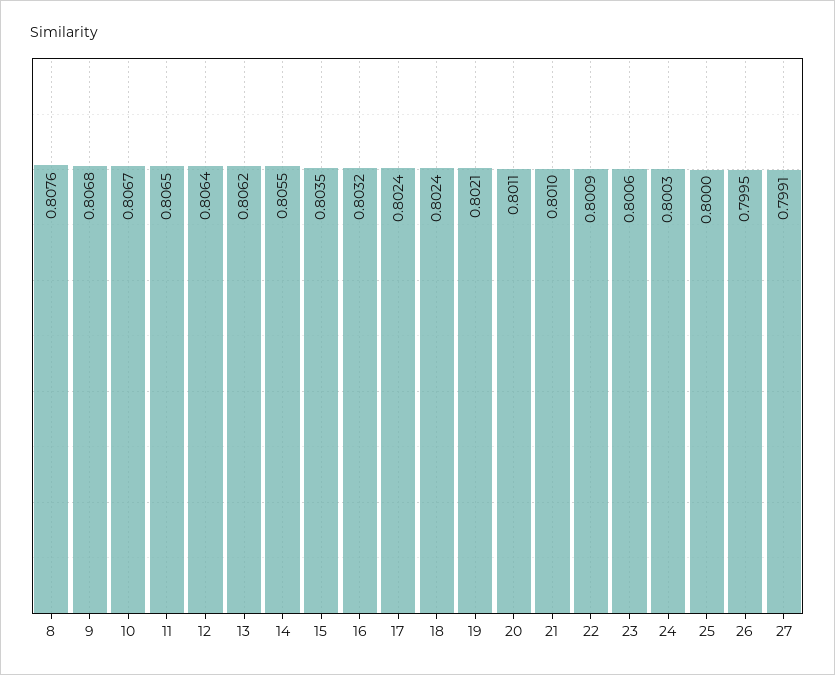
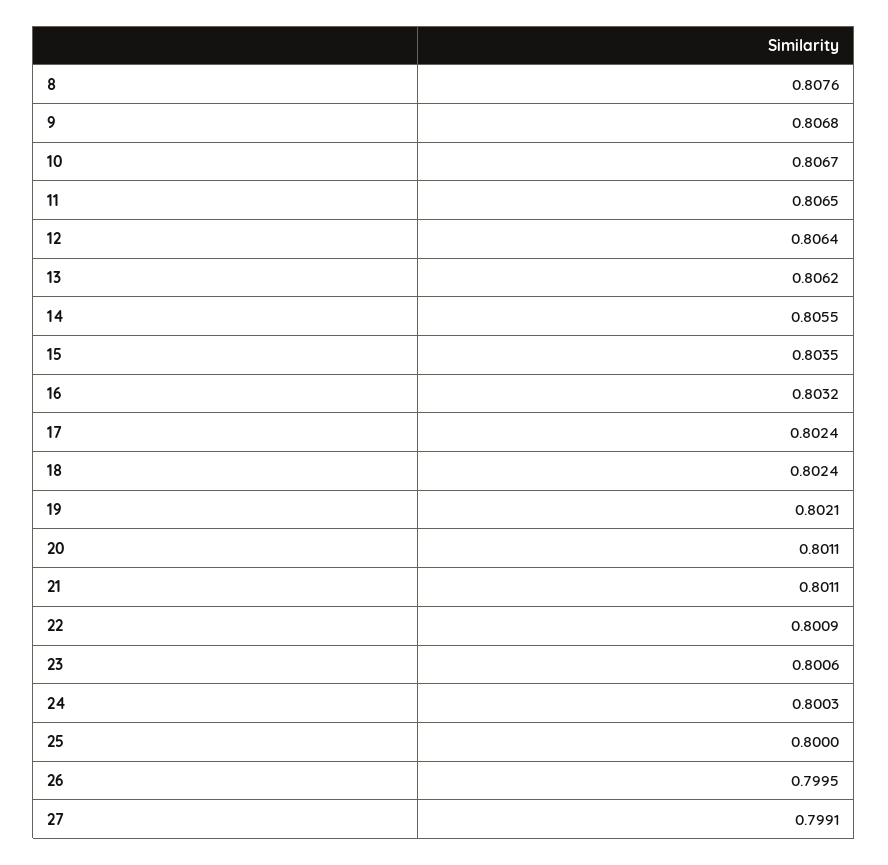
21: 0.801 -> 0.8011

